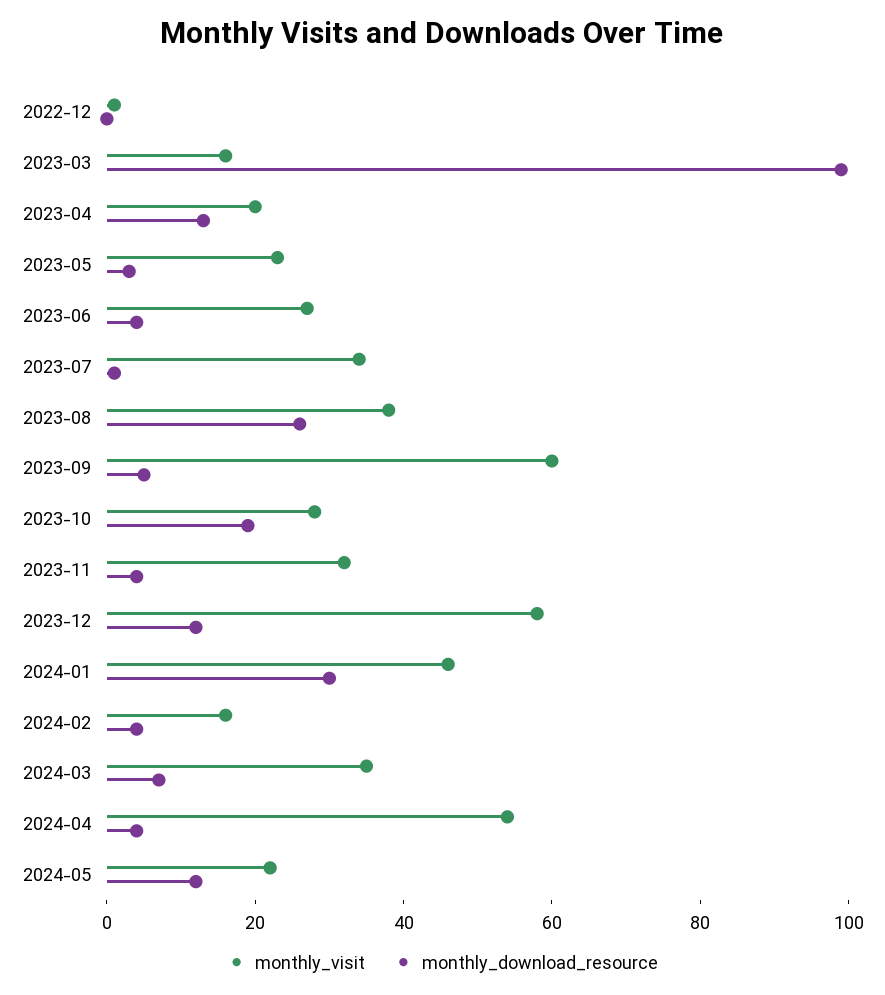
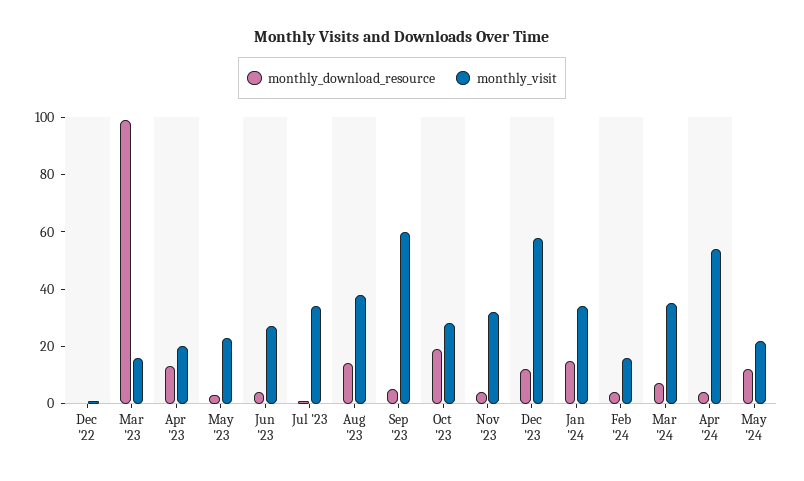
monthly_download_resource, 2023-08: 25 -> 15
monthly_visit, 2024-01: 45 -> 35
monthly_download_resource, 2024-01: 30 -> 15

